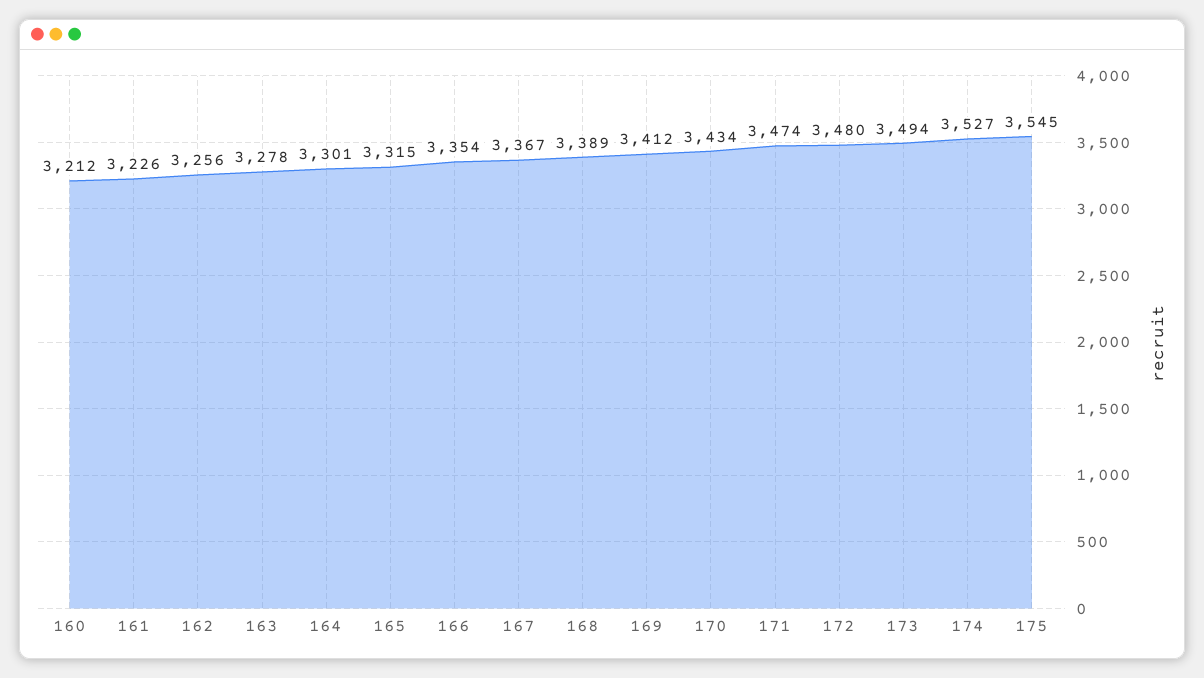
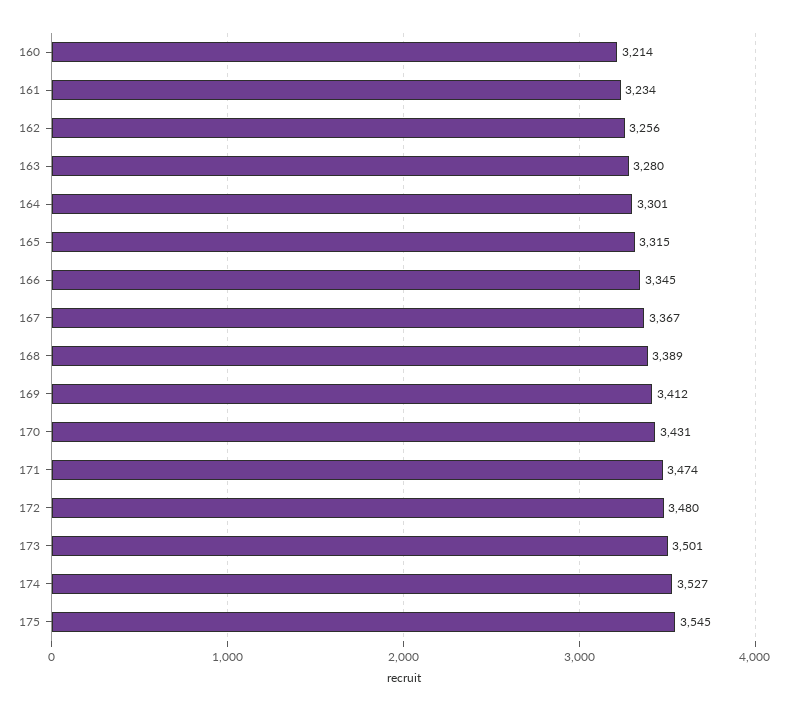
160: 3212 -> 3214
161: 3226 -> 3234
163: 3278 -> 3280
166: 3354 -> 3345
170: 3434 -> 3431
173: 3494 -> 3501

